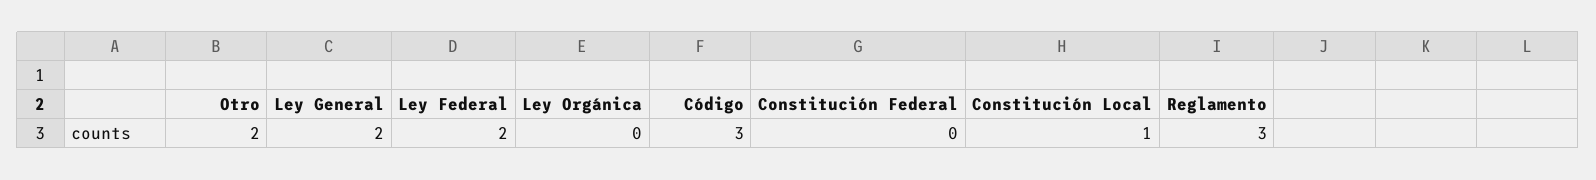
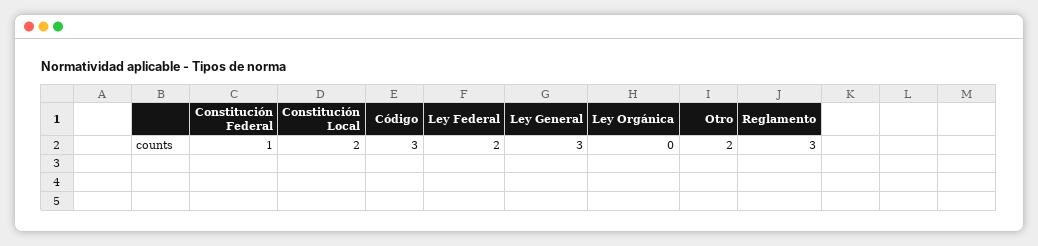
Ley General: 2 -> 3
Constitución Federal: 0 -> 1
Constitución Local: 1 -> 2

